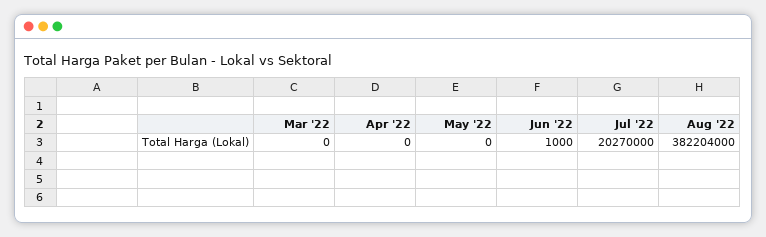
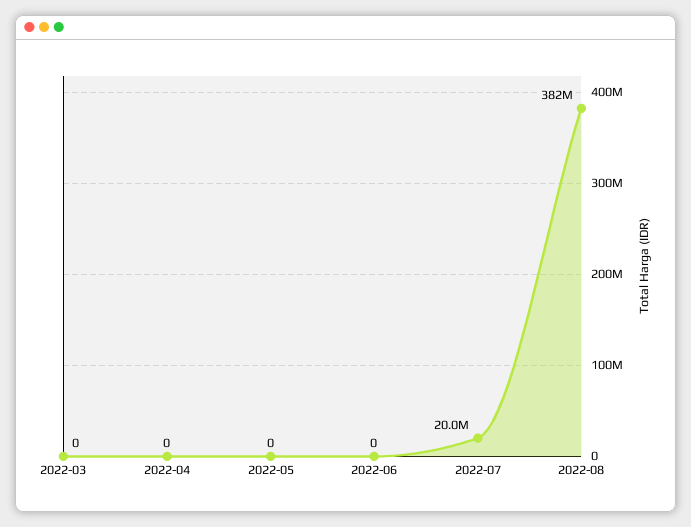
Jun '22: 1000 -> 0
Jul '22: 20270000 -> 20000000

